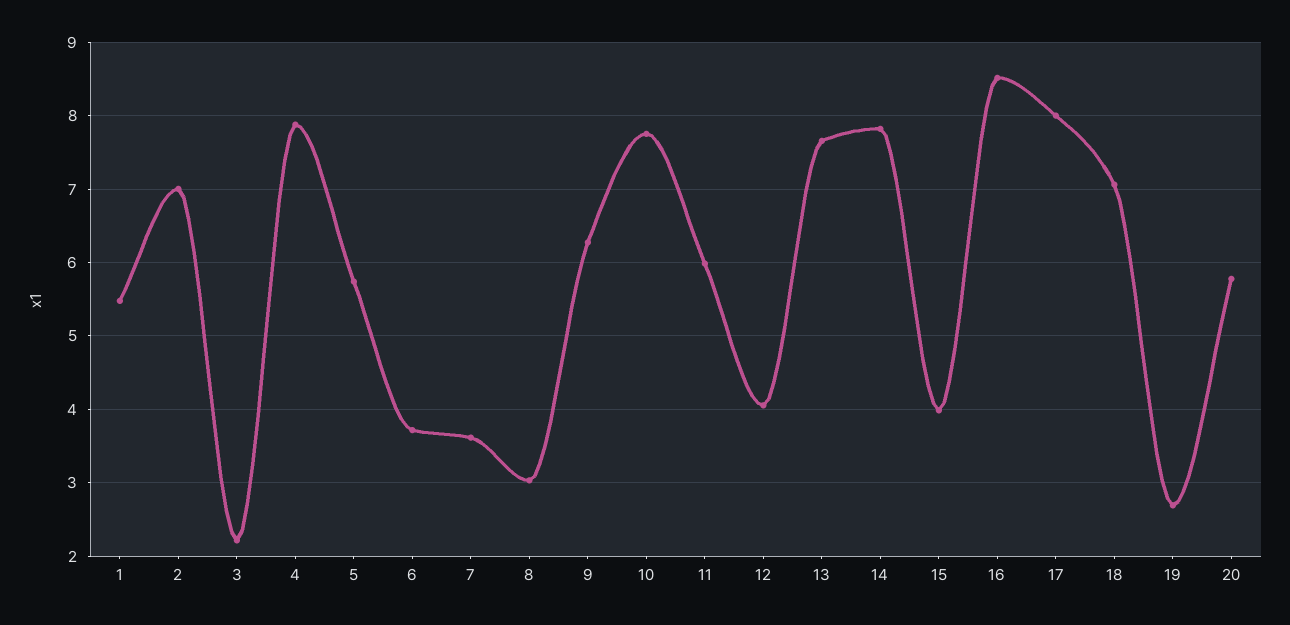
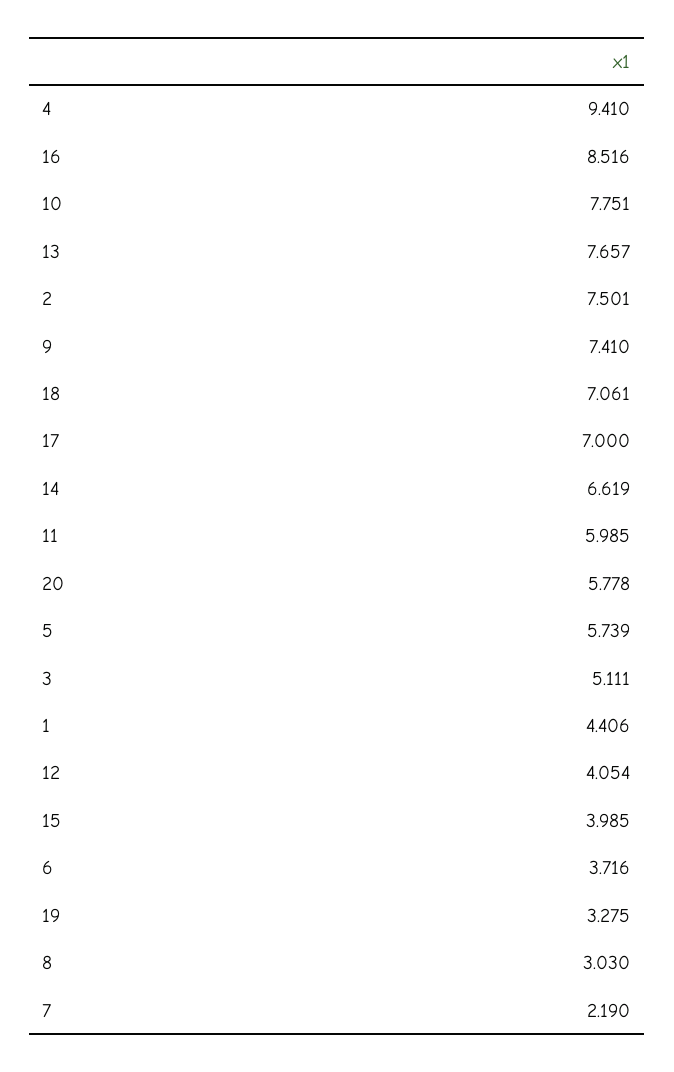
1: 5.5 -> 4.406
2: 7 -> 7.501
3: 2.2 -> 5.111
4: 7.9 -> 9.41
7: 3.6 -> 2.19
9: 6.3 -> 7.41
14: 7.8 -> 6.619
17: 8 -> 7
19: 2.7 -> 3.275

